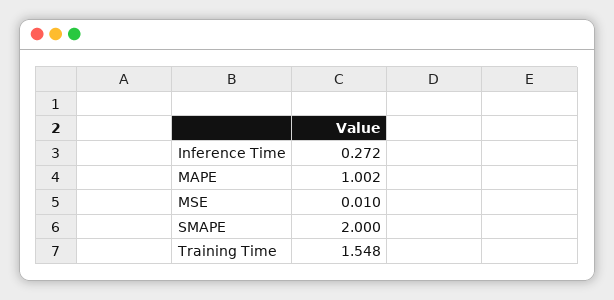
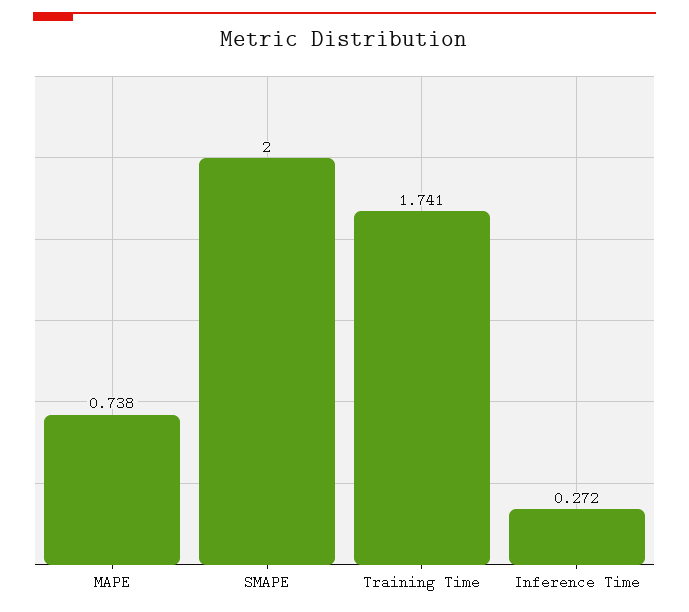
MAPE: 1.002 -> 0.738
MSE: 0.01 -> none
Training Time: 1.548 -> 1.741

